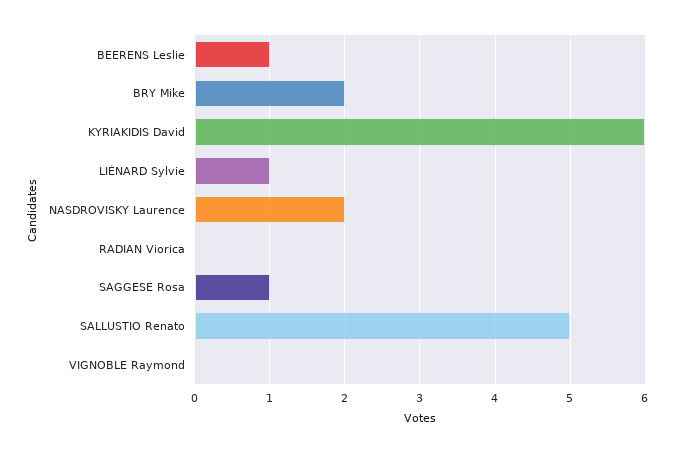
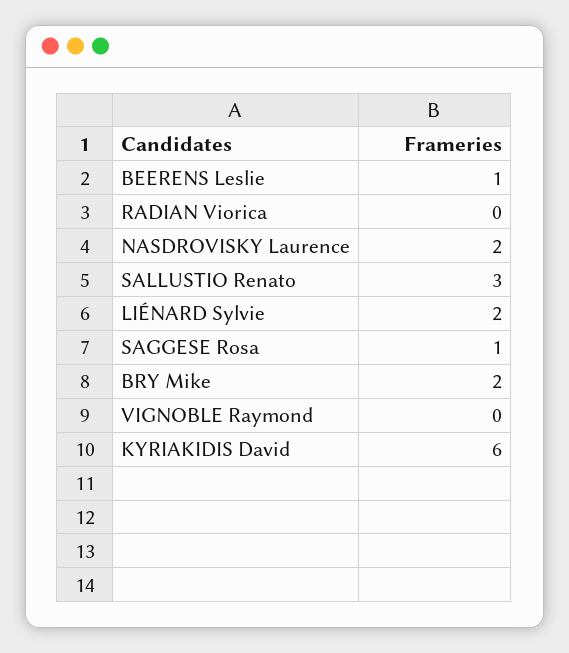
LIÉNARD Sylvie: 1 -> 2
SALLUSTIO Renato: 5 -> 3

